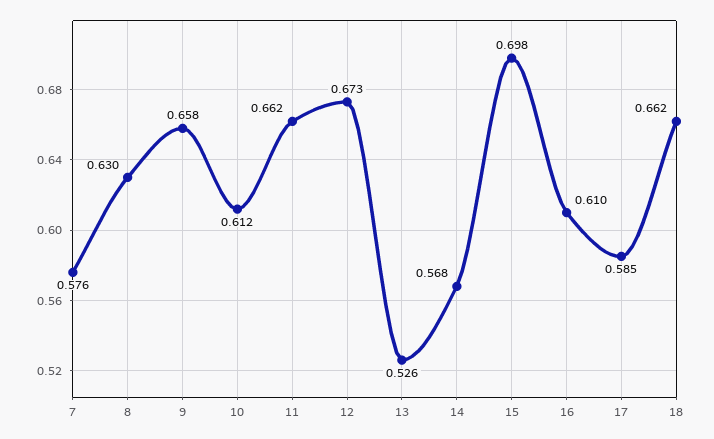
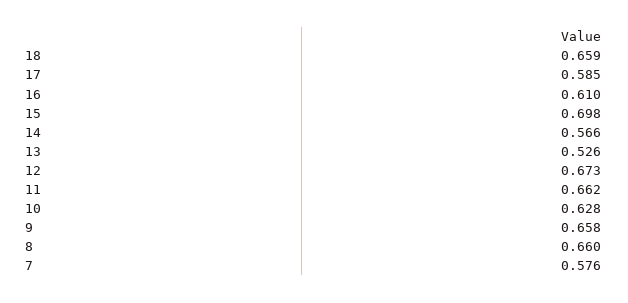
8: 0.63 -> 0.66
10: 0.612 -> 0.628
14: 0.568 -> 0.566
18: 0.662 -> 0.659

